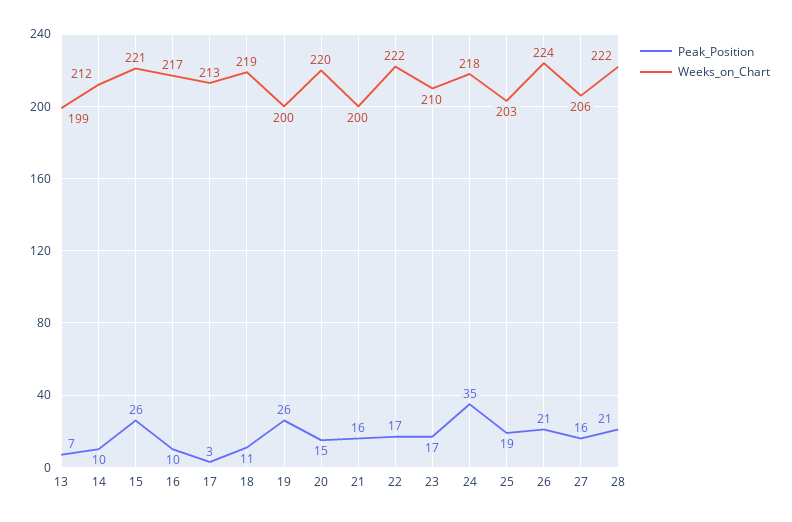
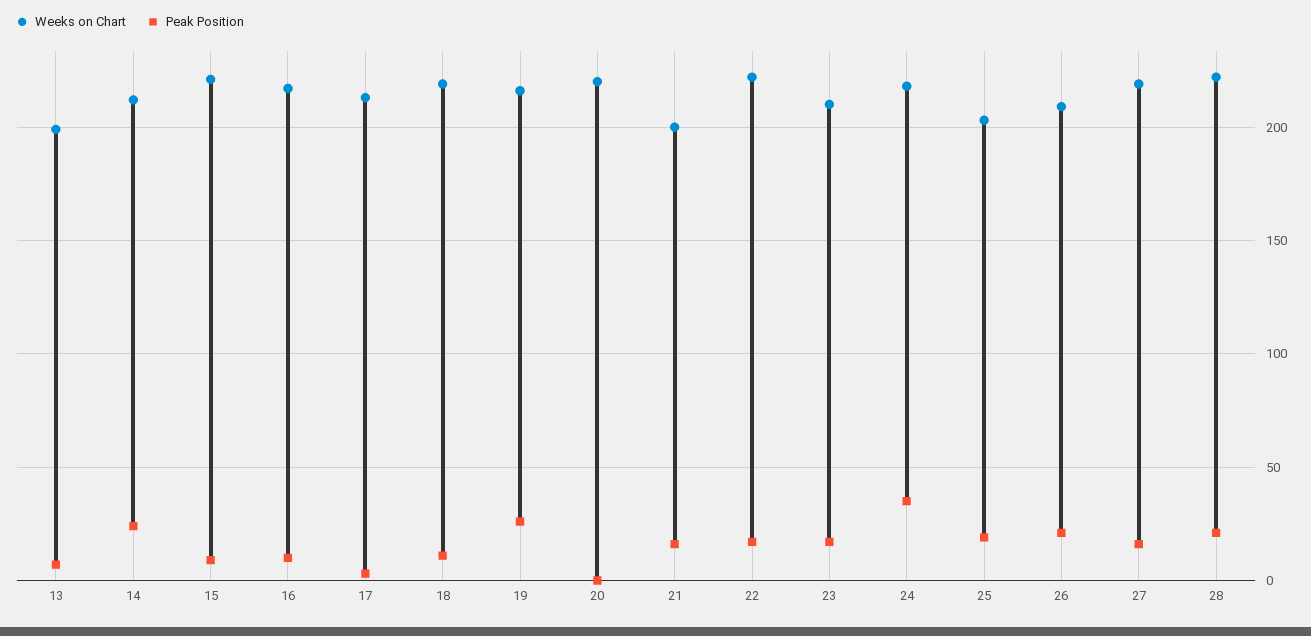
Peak_Position, 14: 10 -> 25
Peak_Position, 15: 26 -> 10
Weeks_on_Chart, 19: 200 -> 215
Peak_Position, 20: 15 -> 0
Weeks_on_Chart, 26: 224 -> 210
Weeks_on_Chart, 27: 206 -> 220

